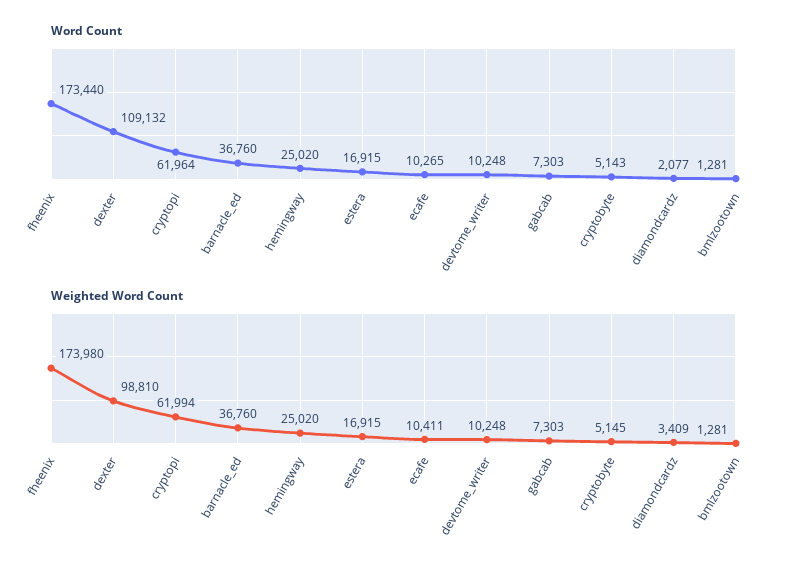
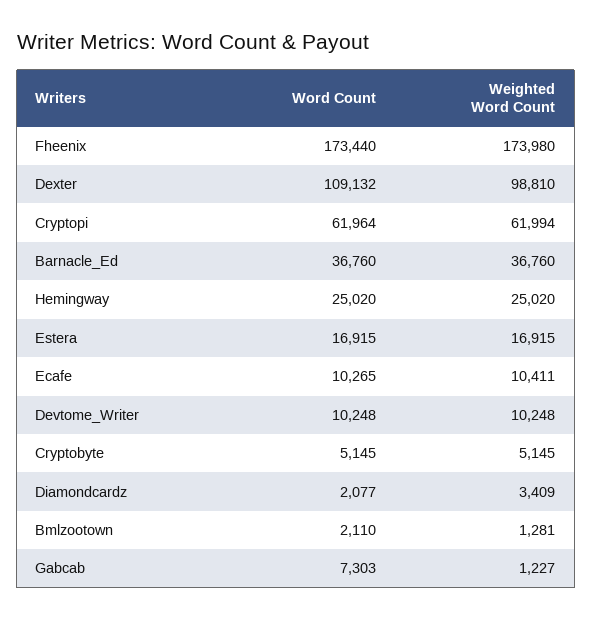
Word Count, cryptobyte: 5143 -> 5145
Word Count, bmlzootown: 1281 -> 2110
Weighted Word Count, gabcab: 7303 -> 1227

